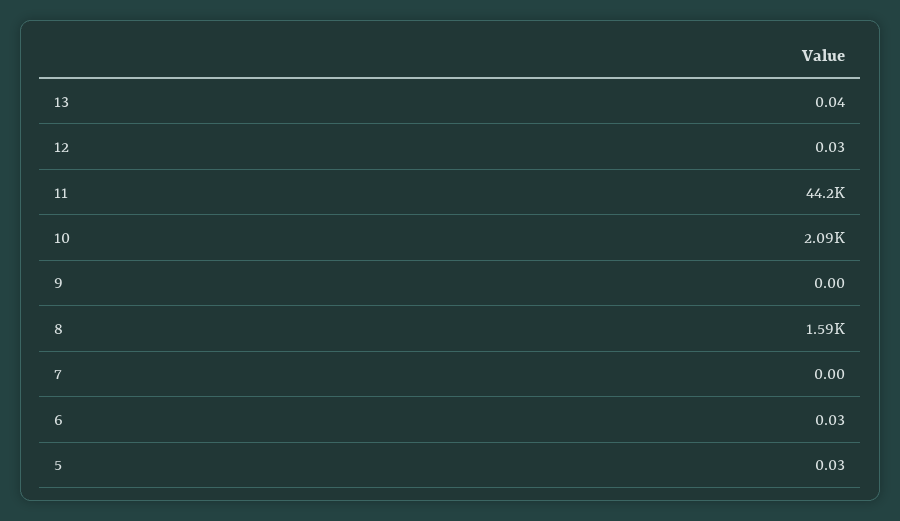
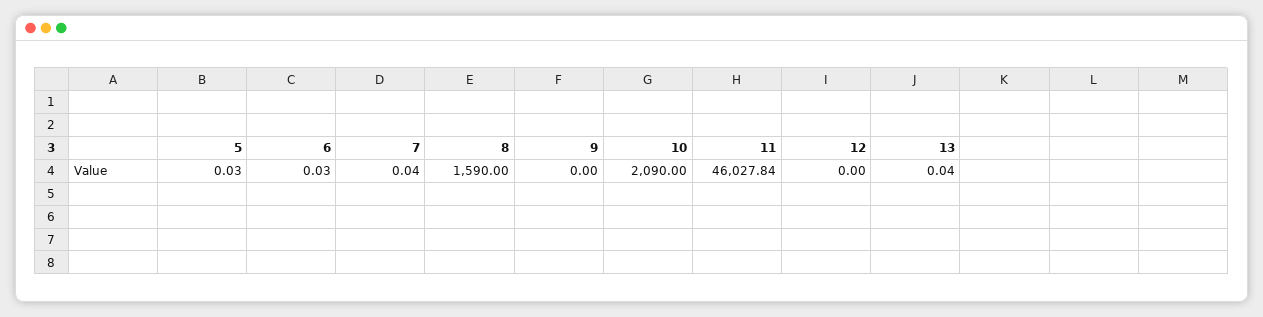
12: 0.03 -> 0
11: 44200 -> 46027.84
7: 0 -> 0.04

